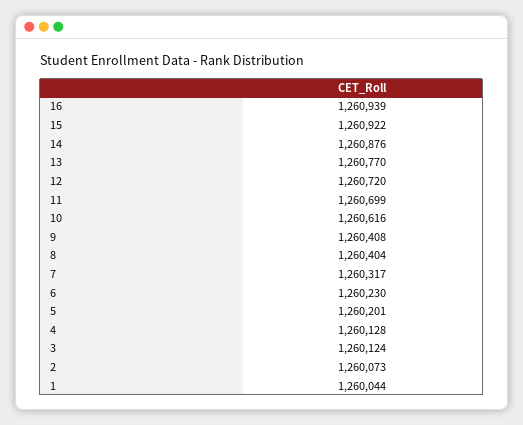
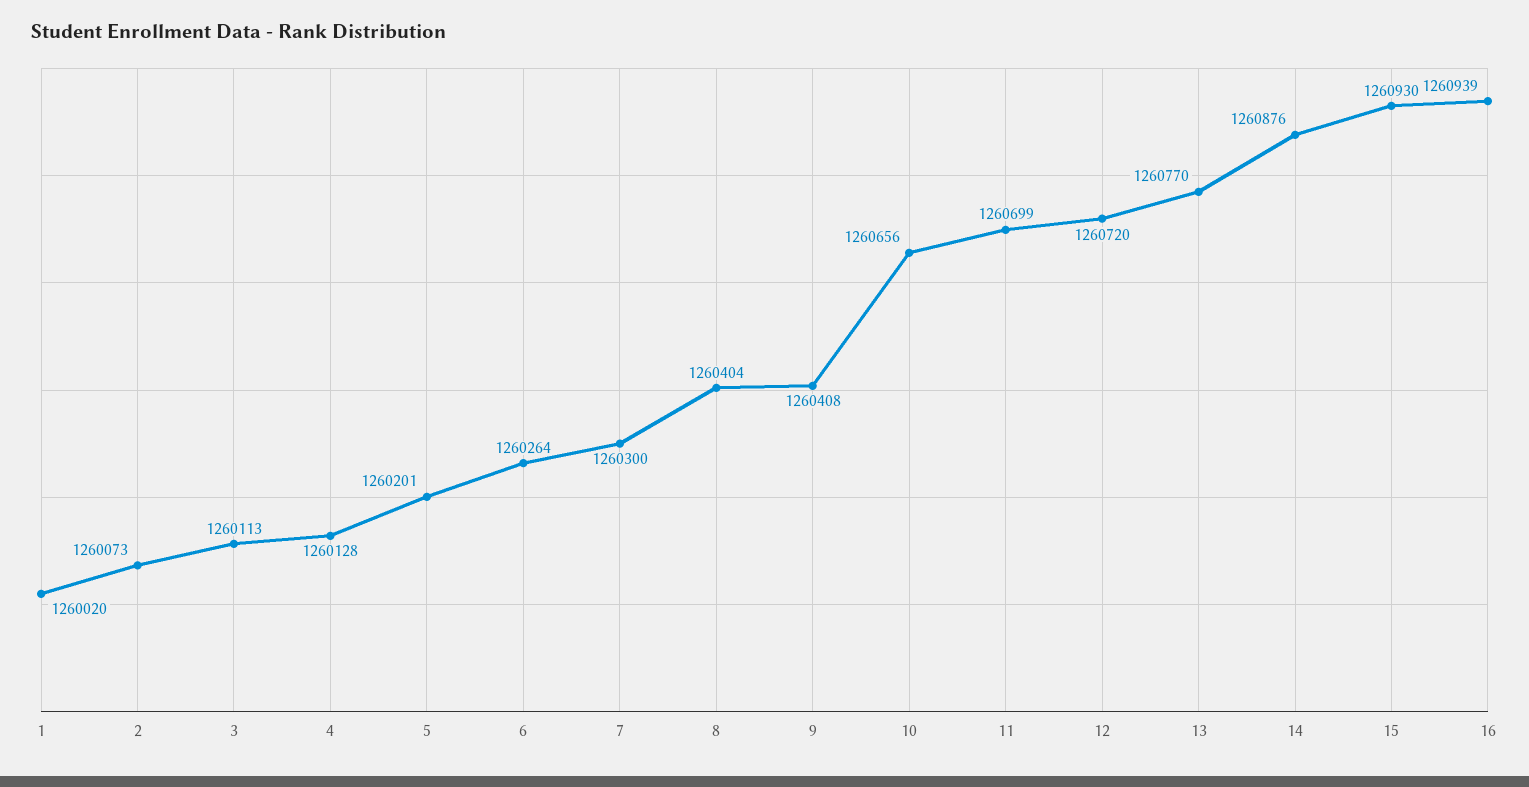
15: 1260922 -> 1260930
10: 1260616 -> 1260656
7: 1260317 -> 1260300
6: 1260230 -> 1260264
3: 1260124 -> 1260113
1: 1260044 -> 1260020

